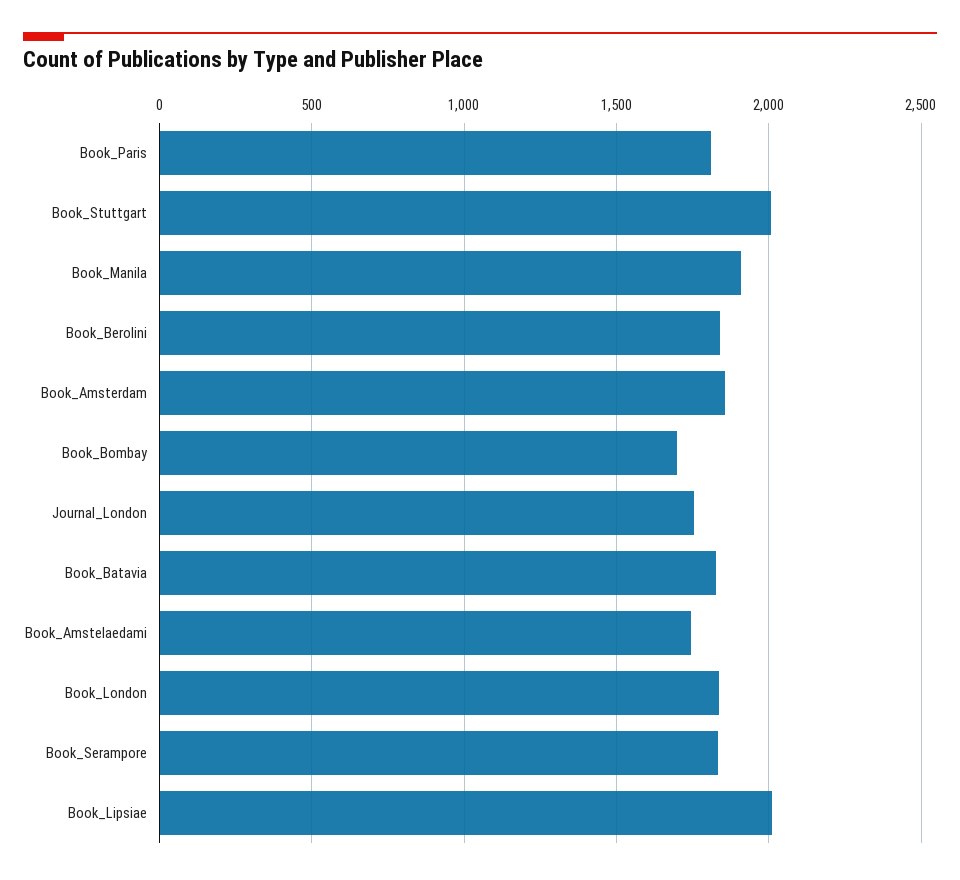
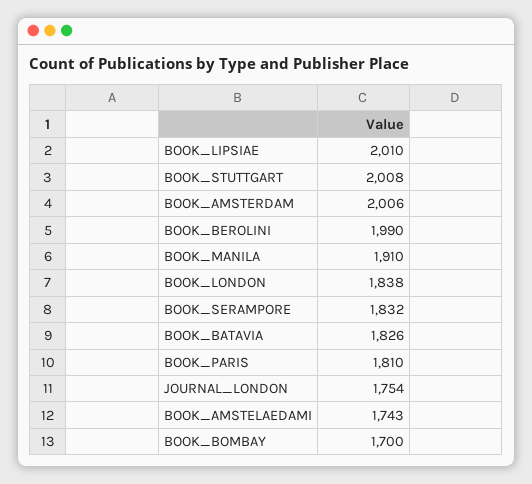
Book_Berolini: 1850 -> 1990
Book_Amsterdam: 1850 -> 2006

